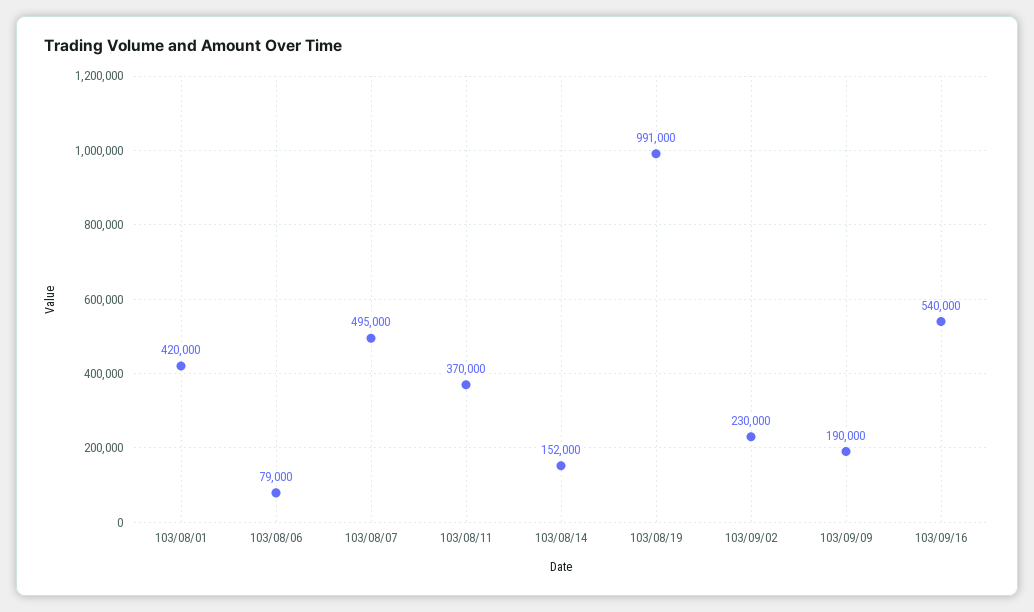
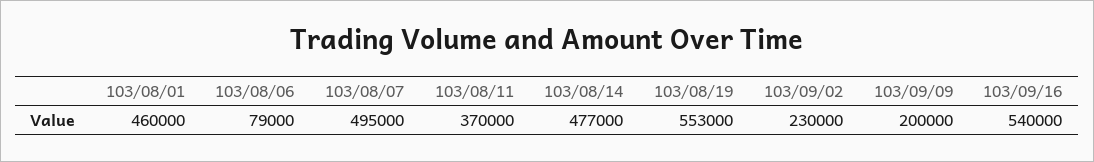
103/08/01: 420000 -> 460000
103/08/14: 152000 -> 477000
103/08/19: 991000 -> 553000
103/09/09: 190000 -> 200000

